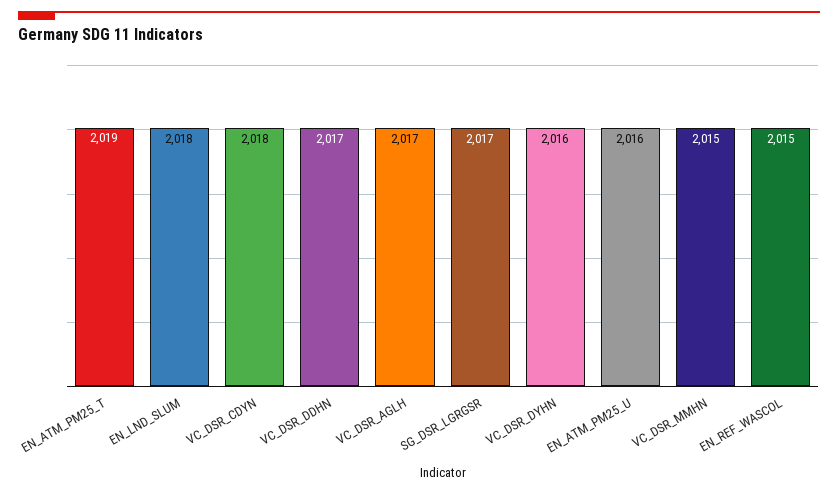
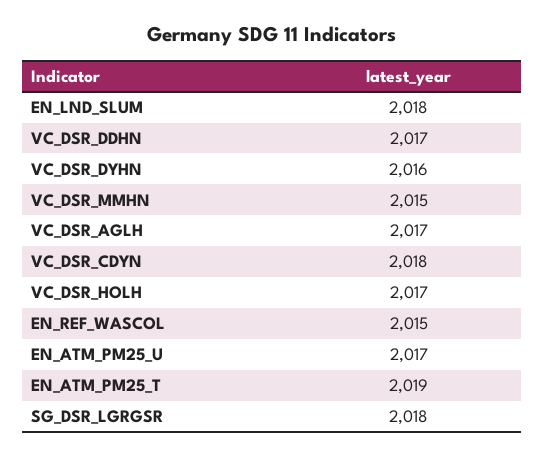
SG_DSR_LGRGSR: 2017 -> 2018
EN_ATM_PM25_U: 2016 -> 2017
VC_DSR_HOLH: none -> 2017

